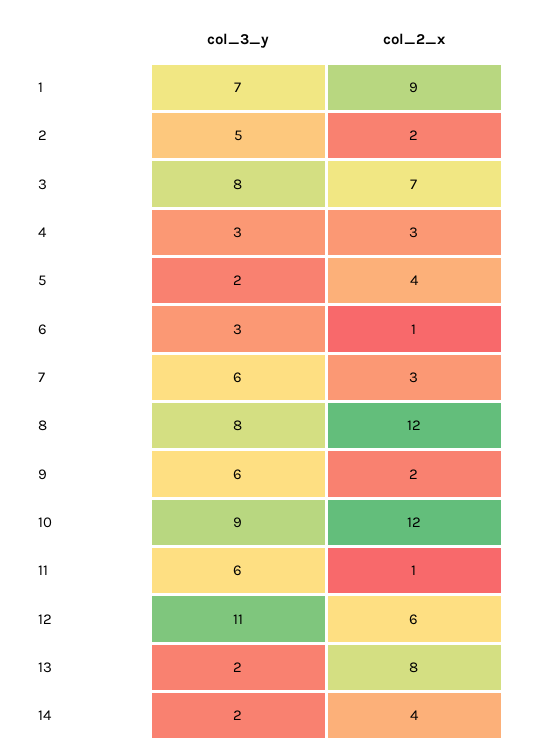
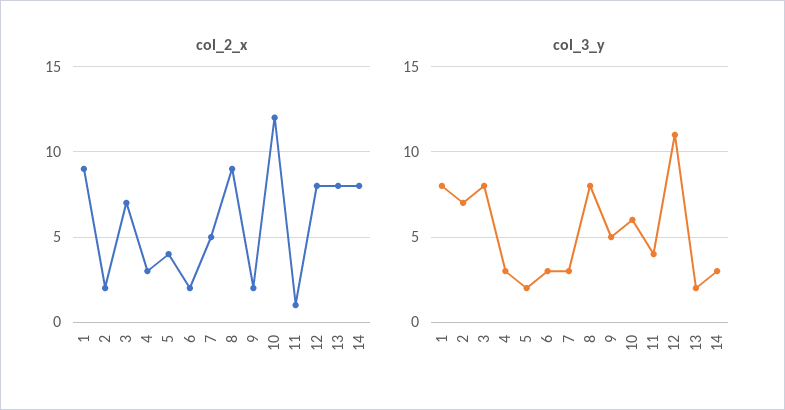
col_3_y, 1: 7 -> 8
col_3_y, 2: 5 -> 7
col_2_x, 6: 1 -> 2
col_3_y, 7: 6 -> 3
col_2_x, 7: 3 -> 5
col_2_x, 8: 12 -> 9
col_3_y, 9: 6 -> 5
col_3_y, 10: 9 -> 6
col_3_y, 11: 6 -> 4
col_2_x, 12: 6 -> 8
col_3_y, 14: 2 -> 3
col_2_x, 14: 4 -> 8

